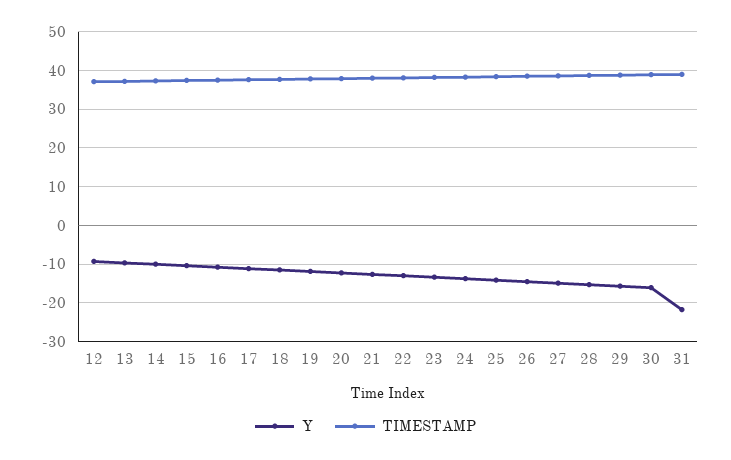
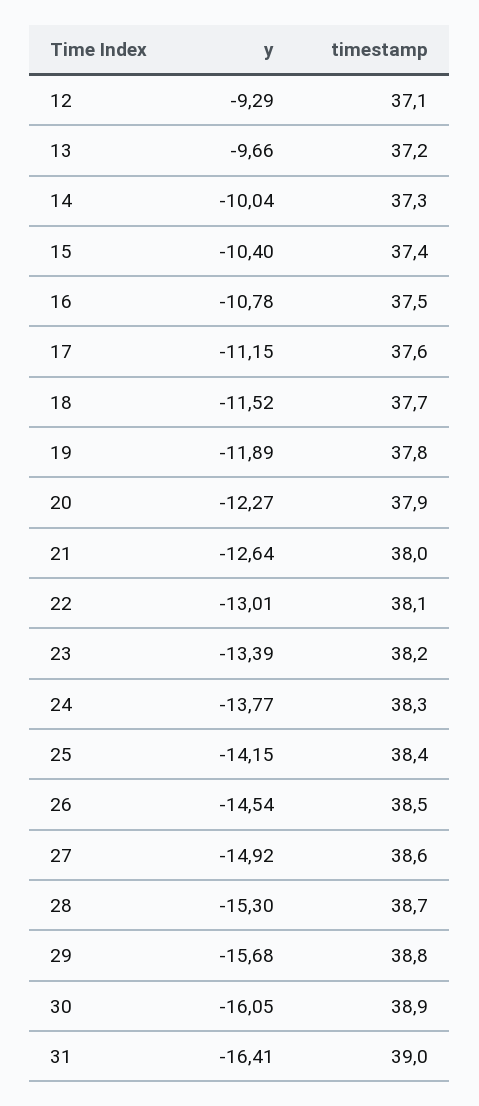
Y, 31: -22 -> -16.41

